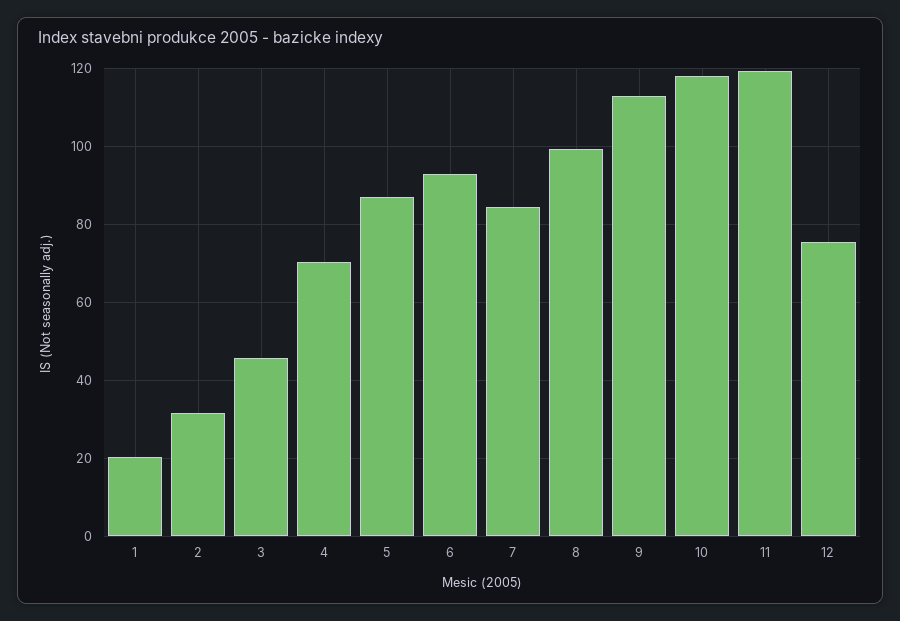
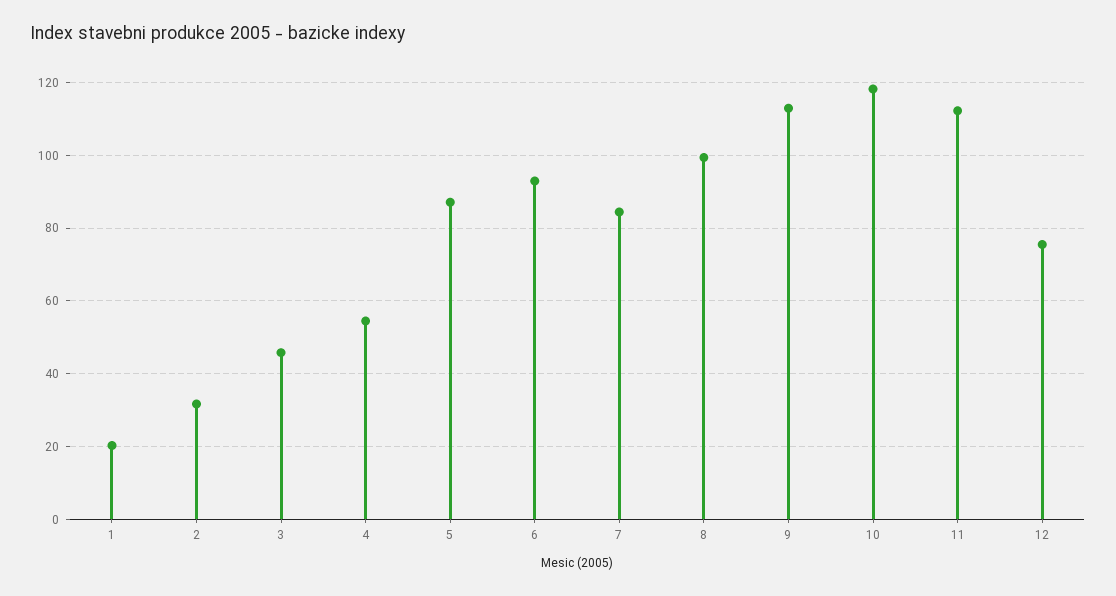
4: 70 -> 54
11: 120 -> 112

